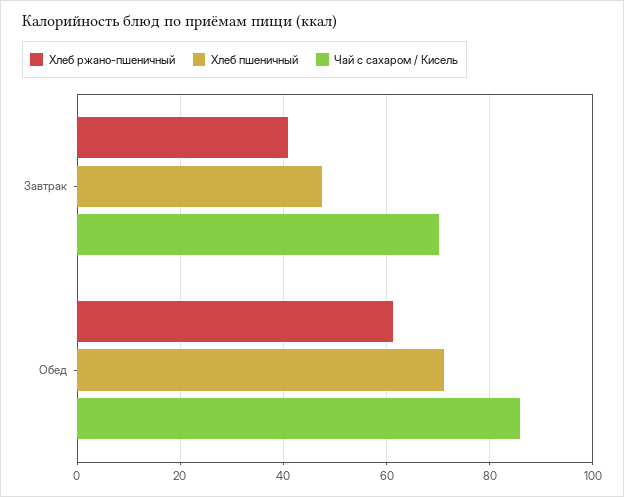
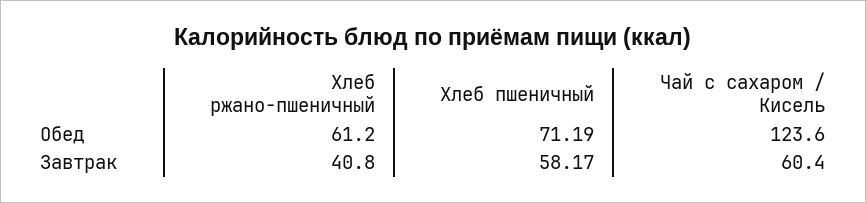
Хлеб пшеничный, Завтрак: 48 -> 58.17
Чай с сахаром / Кисель, Завтрак: 70 -> 60.4
Чай с сахаром / Кисель, Обед: 86 -> 123.6

